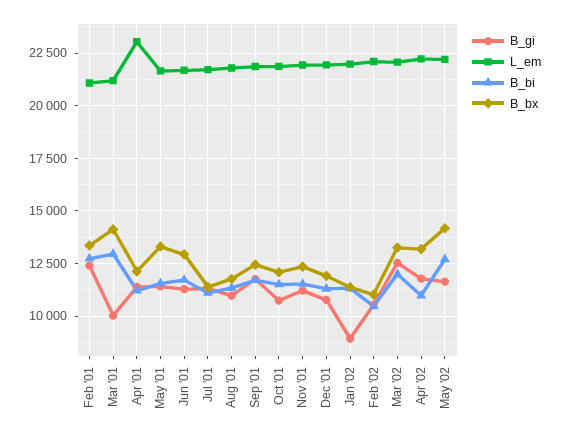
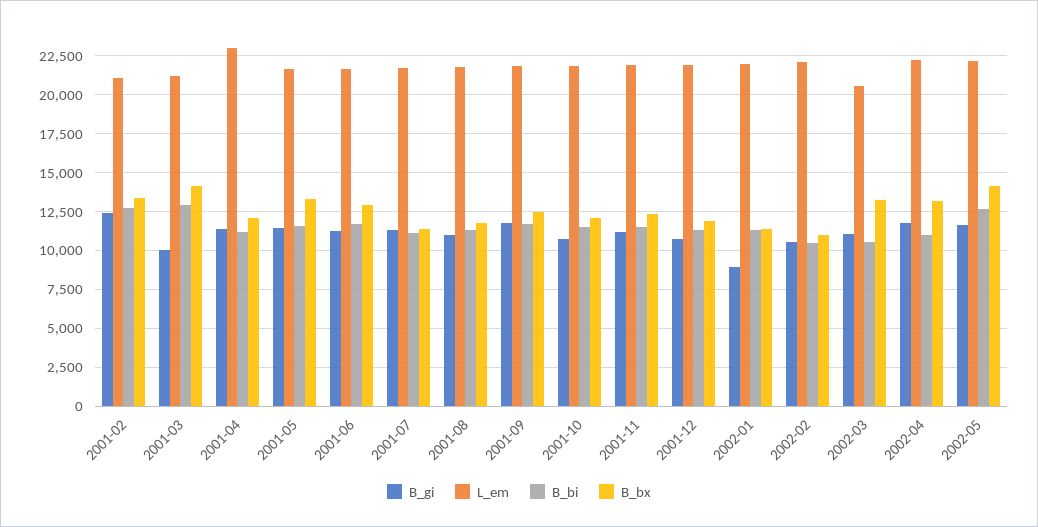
B_gi, Mar '02: 12500 -> 11000
L_em, Mar '02: 22000 -> 20500
B_bi, Mar '02: 12000 -> 10500

